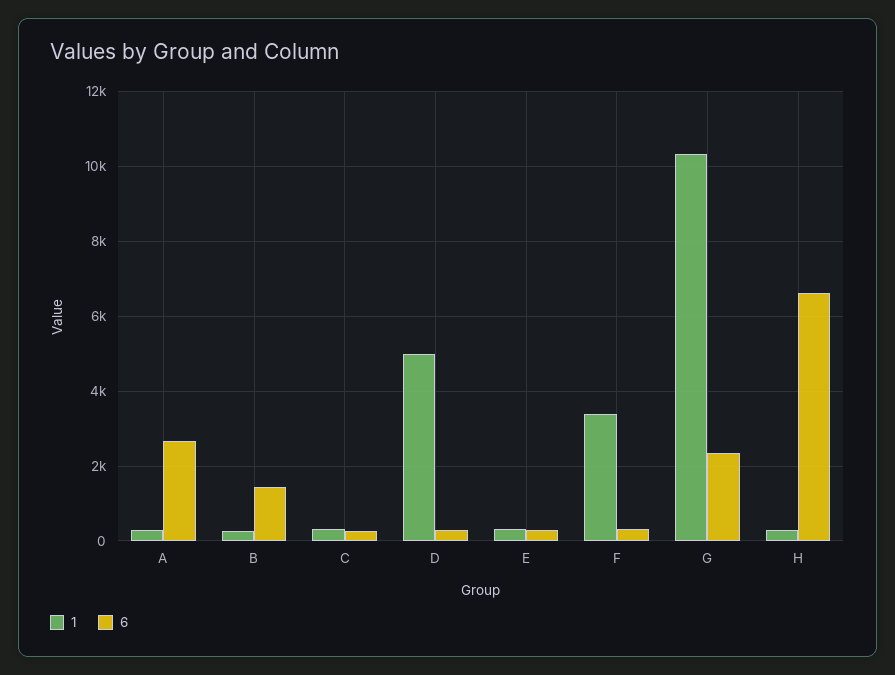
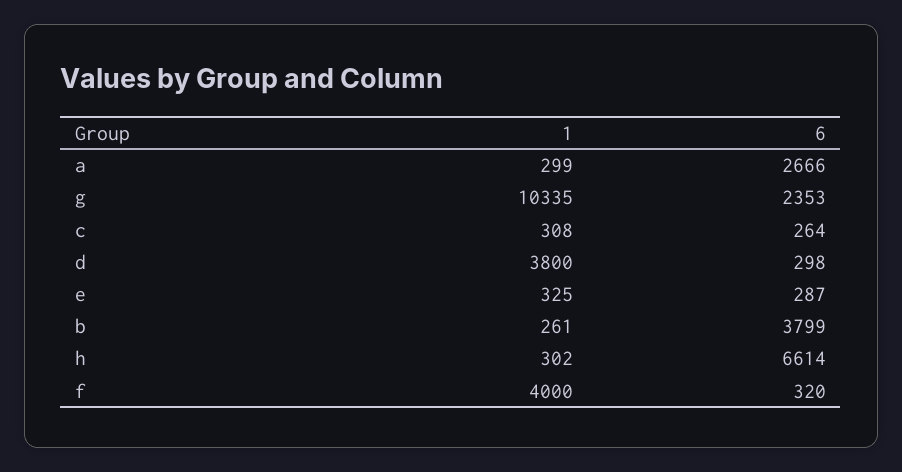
6, B: 1400 -> 3799
1, D: 5000 -> 3800
1, F: 3400 -> 4000

